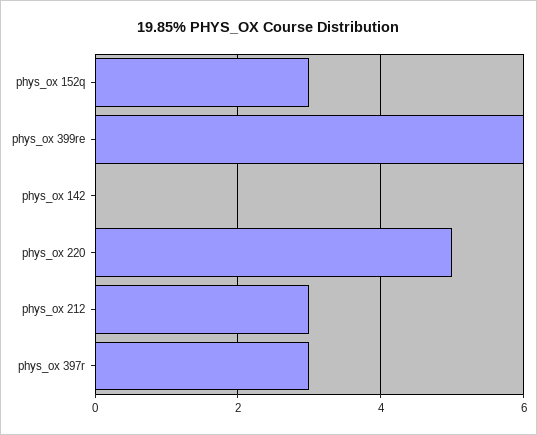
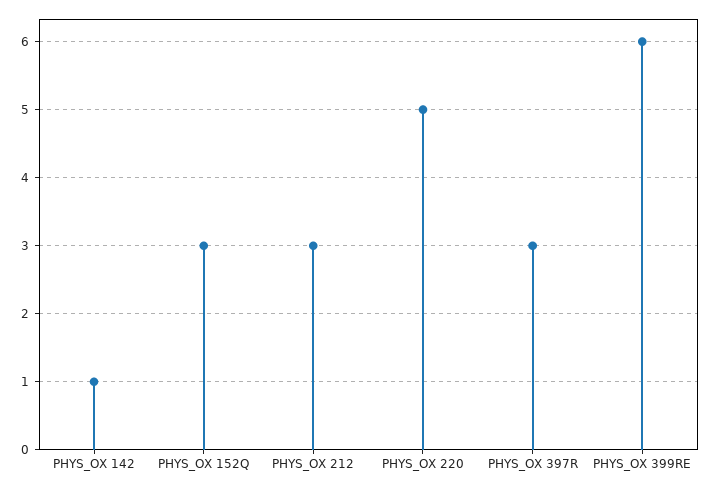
phys_ox 142: 0 -> 1

